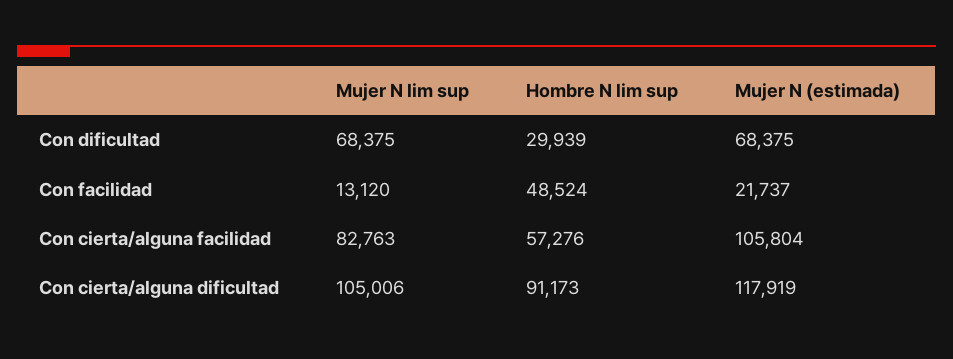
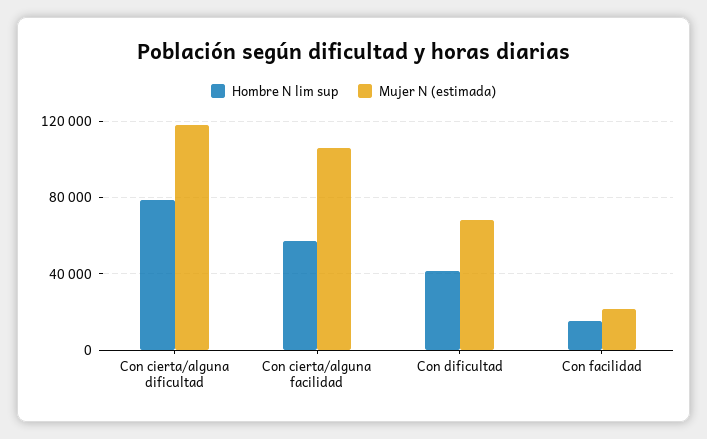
Mujer N lim sup, Con dificultad: 68375 -> none
Hombre N lim sup, Con dificultad: 29939 -> 40000
Mujer N lim sup, Con facilidad: 13120 -> none
Hombre N lim sup, Con facilidad: 48524 -> 15000
Mujer N lim sup, Con cierta/alguna facilidad: 82763 -> none
Mujer N lim sup, Con cierta/alguna dificultad: 105006 -> none
Hombre N lim sup, Con cierta/alguna dificultad: 91173 -> 80000

